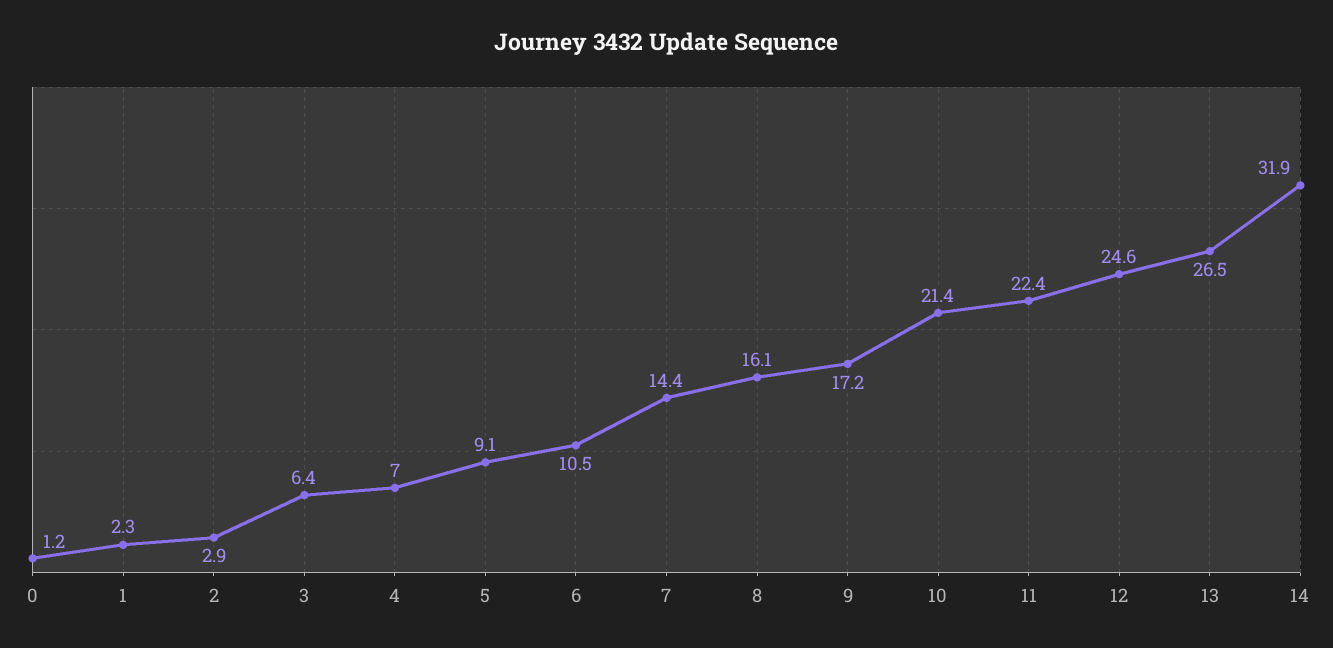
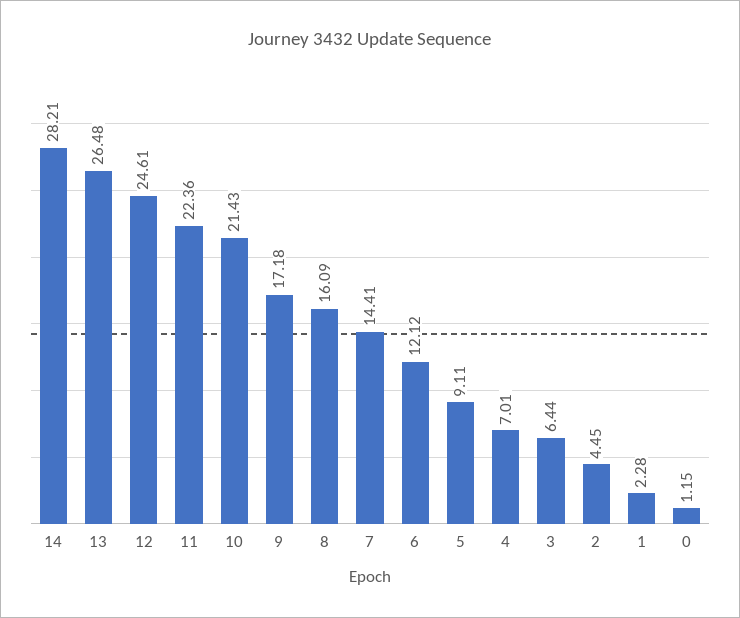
2: 2.9 -> 4.45
6: 10.5 -> 12.12
14: 31.9 -> 28.21

